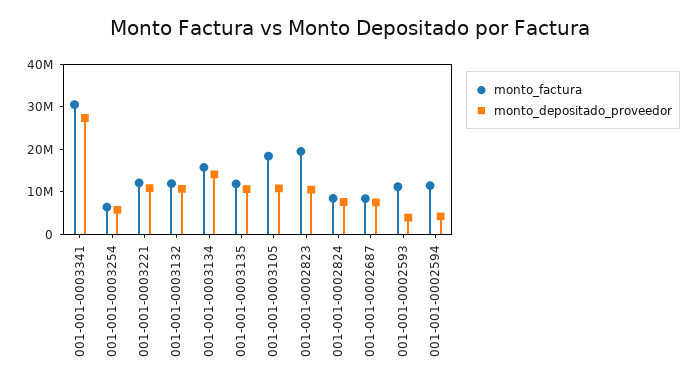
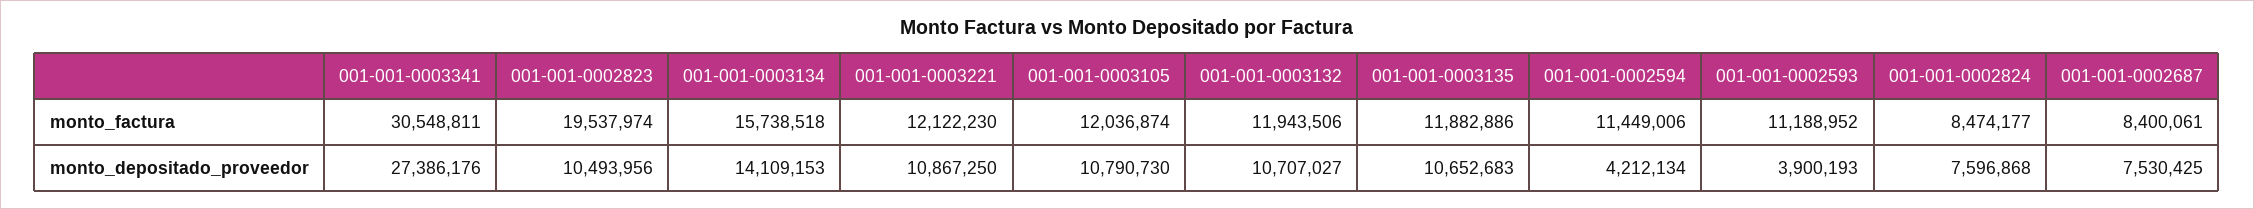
monto_factura, 001-001-0003254: 6000000 -> none
monto_depositado_proveedor, 001-001-0003254: 6000000 -> none
monto_factura, 001-001-0003105: 18000000 -> 12036874

